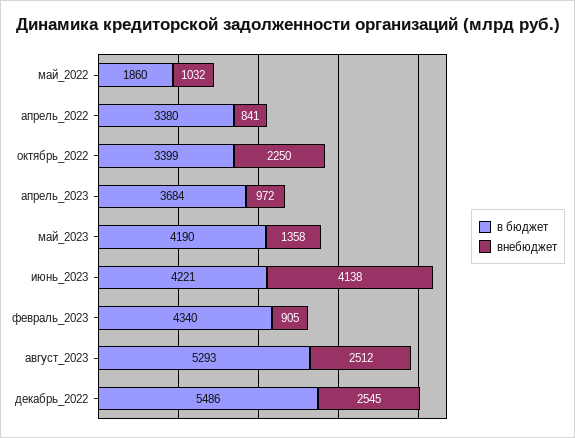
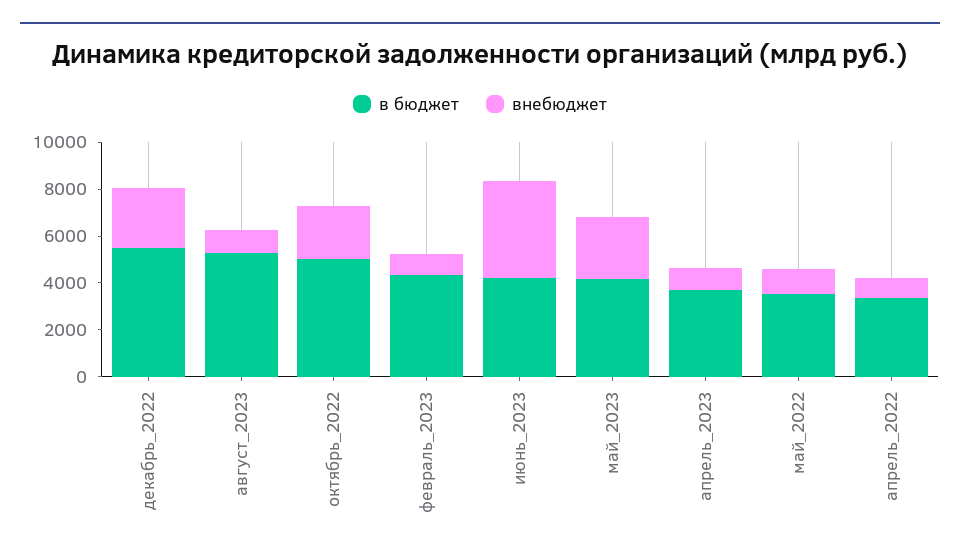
в бюджет, май_2022: 1860 -> 3500
в бюджет, октябрь_2022: 3399 -> 5000
внебюджет, май_2023: 1358 -> 2500
внебюджет, август_2023: 2512 -> 1000

